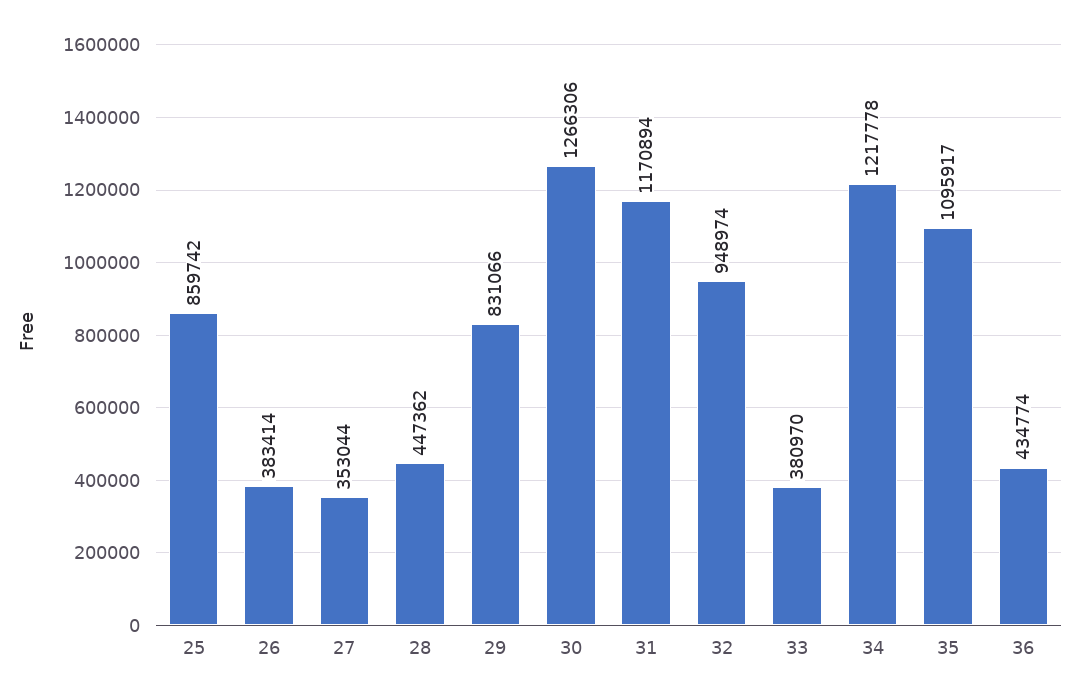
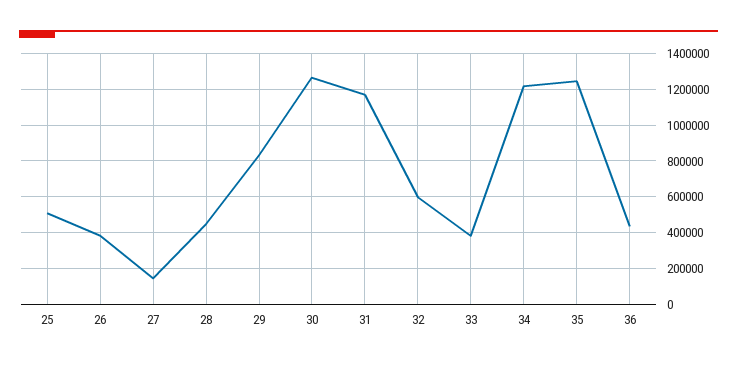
25: 859742 -> 500000
27: 353044 -> 150000
32: 948974 -> 600000
35: 1095917 -> 1250000

